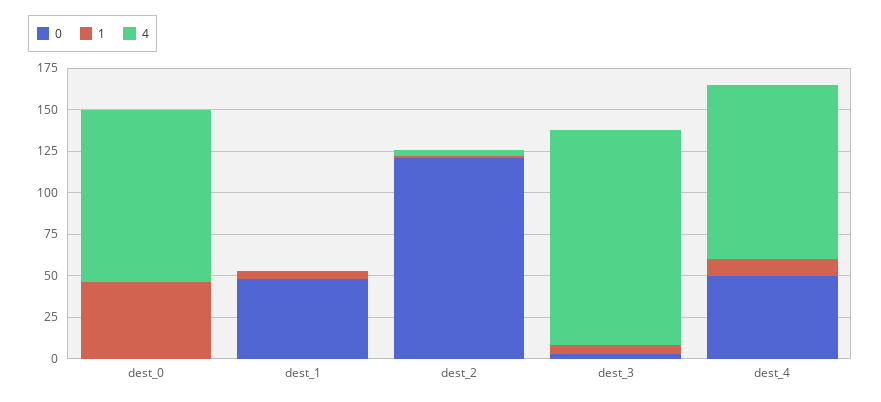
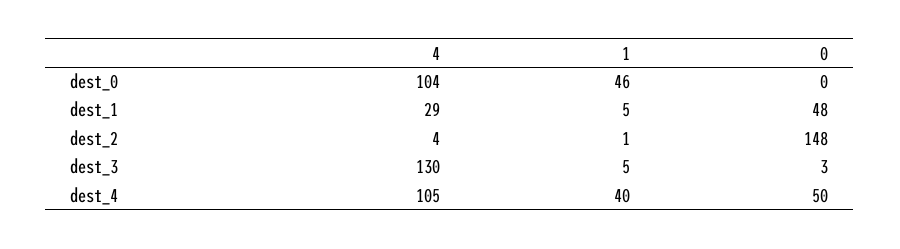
4, dest_1: 0 -> 29
0, dest_2: 120 -> 148
1, dest_4: 10 -> 40

